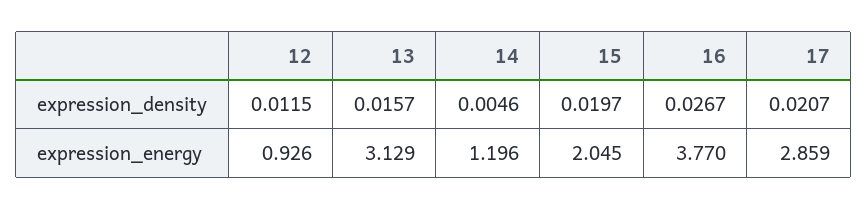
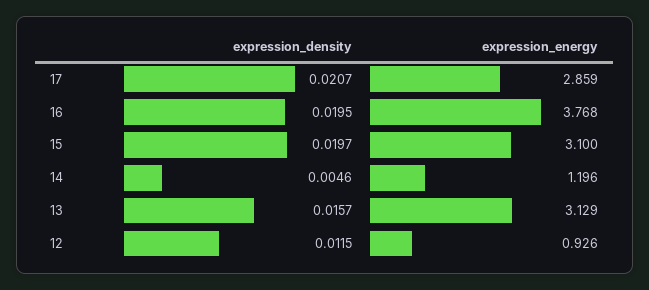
16, expression_density: 0.0267 -> 0.0195
15, expression_energy: 2.045 -> 3.1
16, expression_energy: 3.77 -> 3.768

